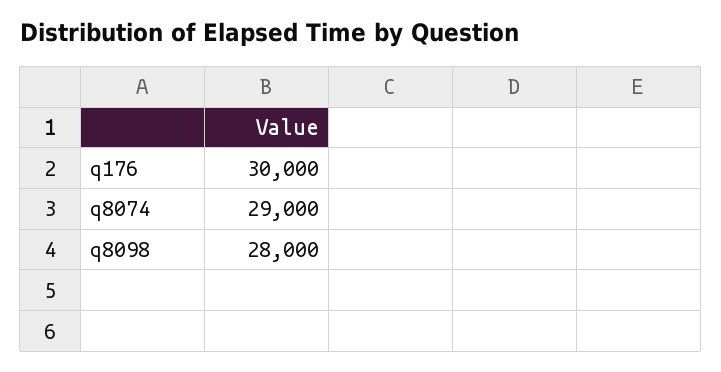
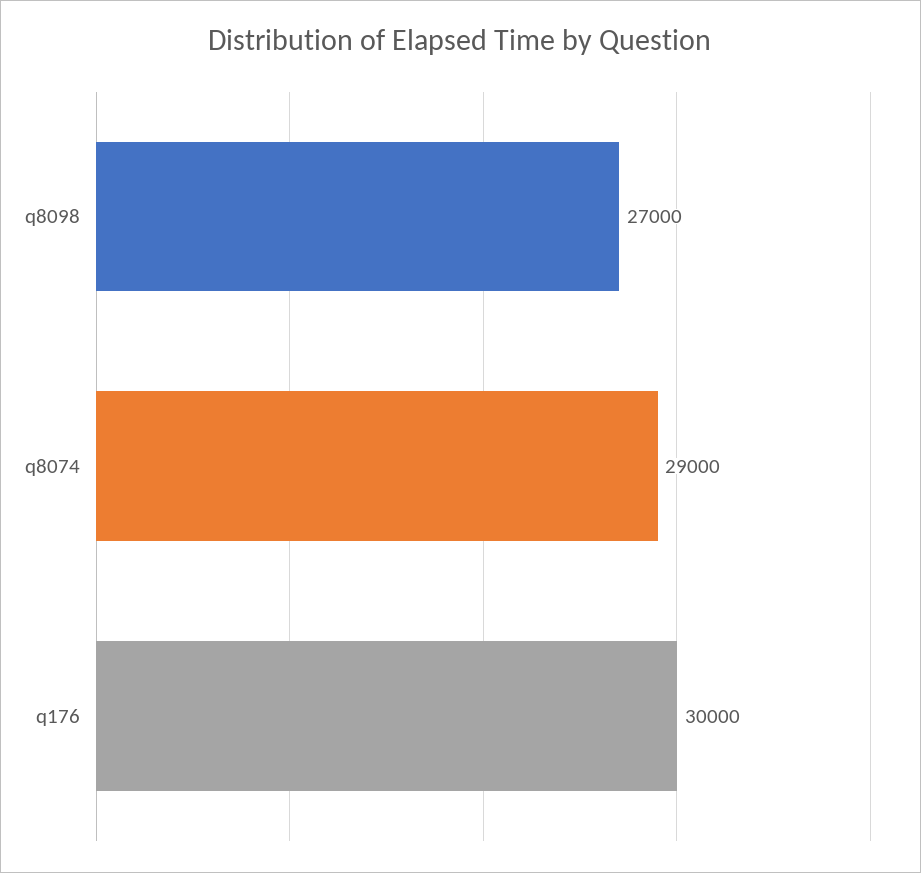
q8098: 28000 -> 27000

